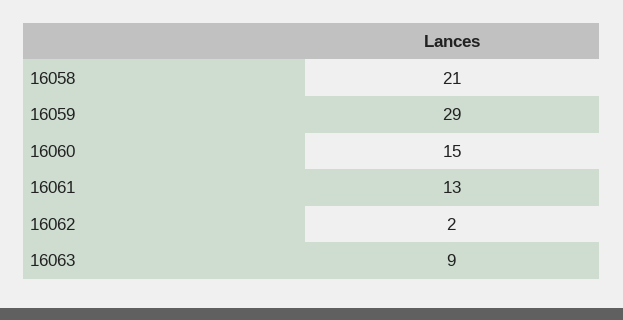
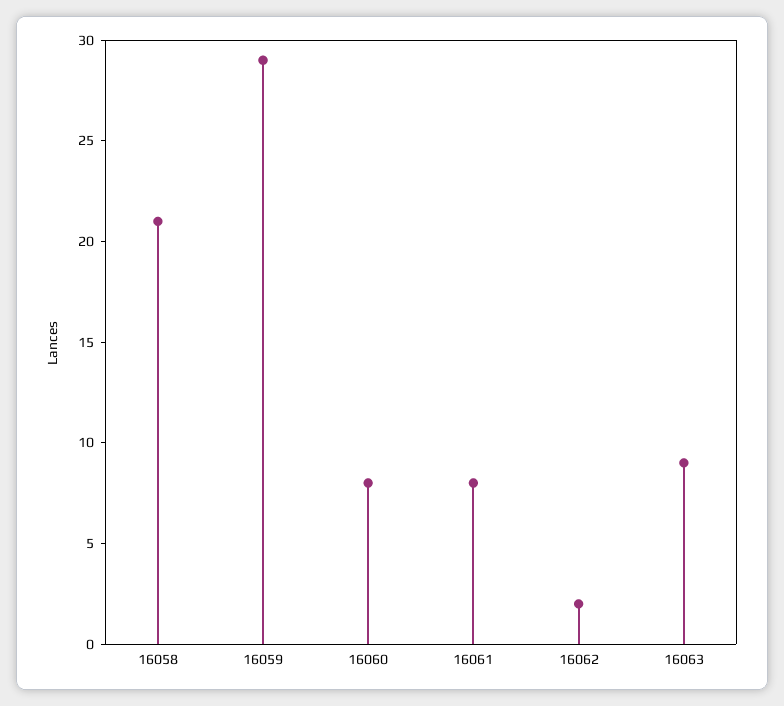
16060: 15 -> 8
16061: 13 -> 8

